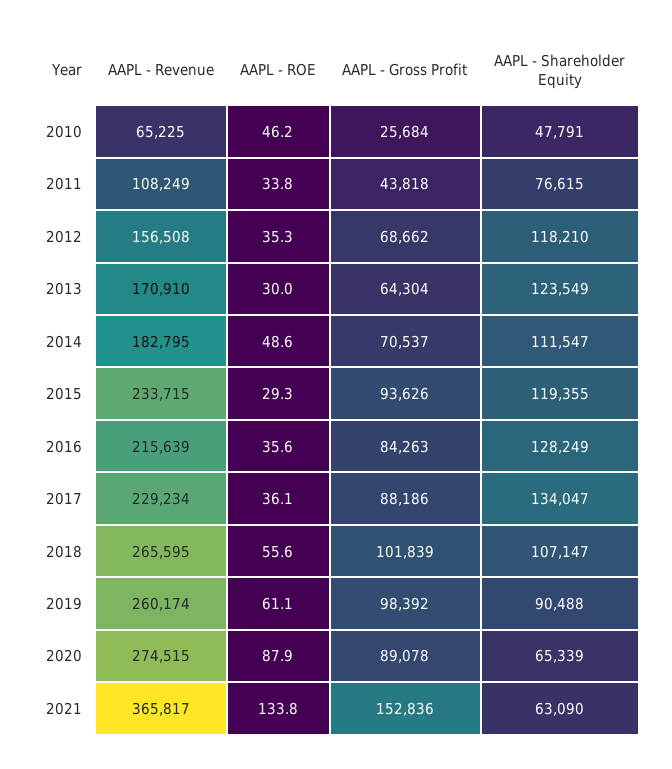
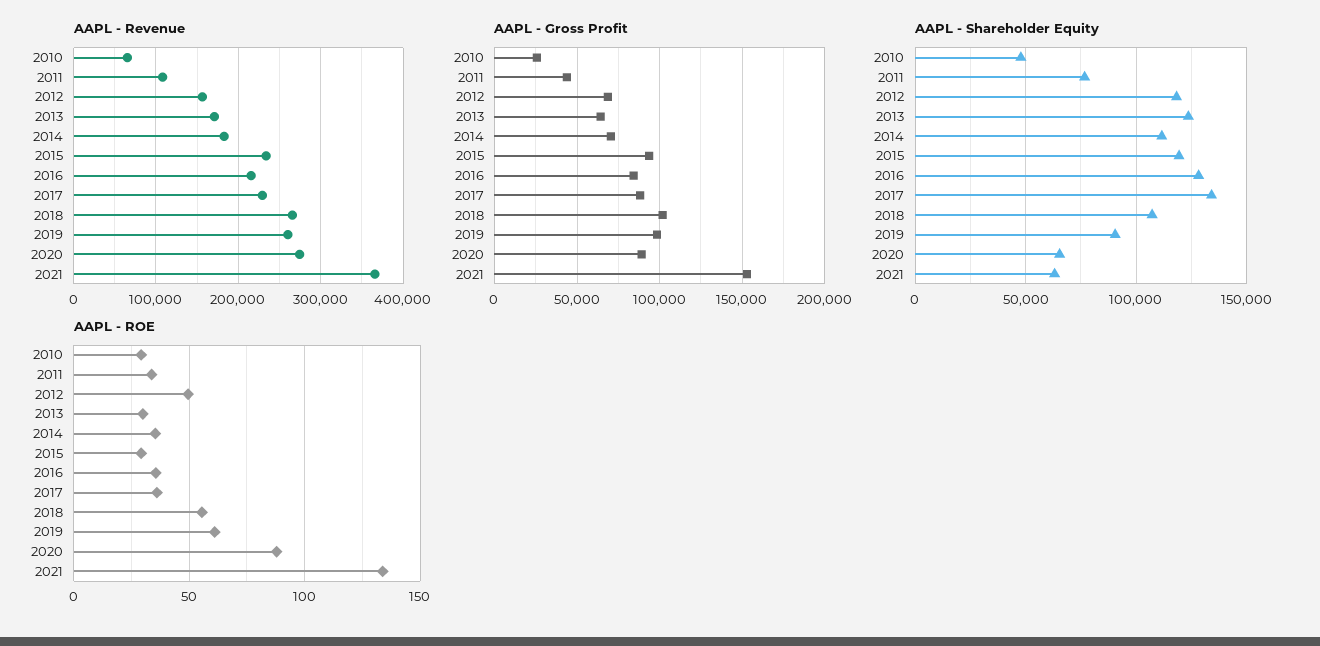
AAPL - ROE, 2010: 46.2 -> 30
AAPL - ROE, 2012: 35.3 -> 50
AAPL - ROE, 2014: 48.6 -> 35

